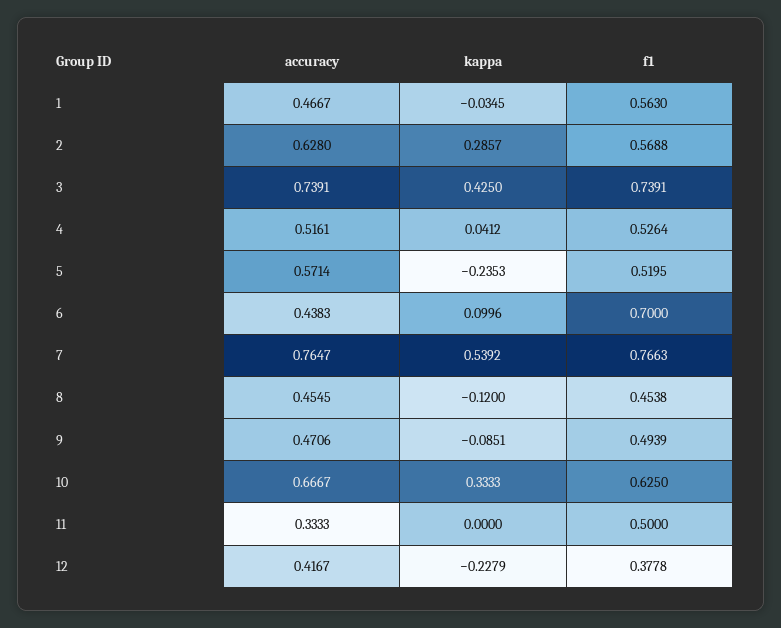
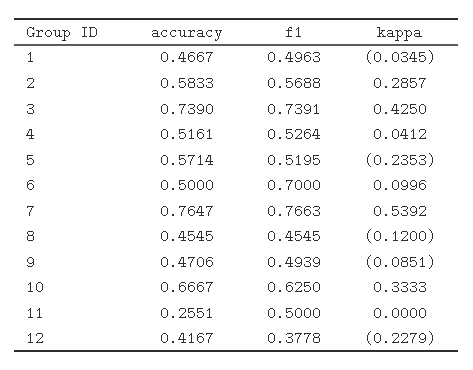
f1, 1: 0.563 -> 0.4963
accuracy, 2: 0.628 -> 0.5833
accuracy, 3: 0.7391 -> 0.739
accuracy, 6: 0.4383 -> 0.5
f1, 8: 0.4538 -> 0.4545
accuracy, 11: 0.3333 -> 0.2551

